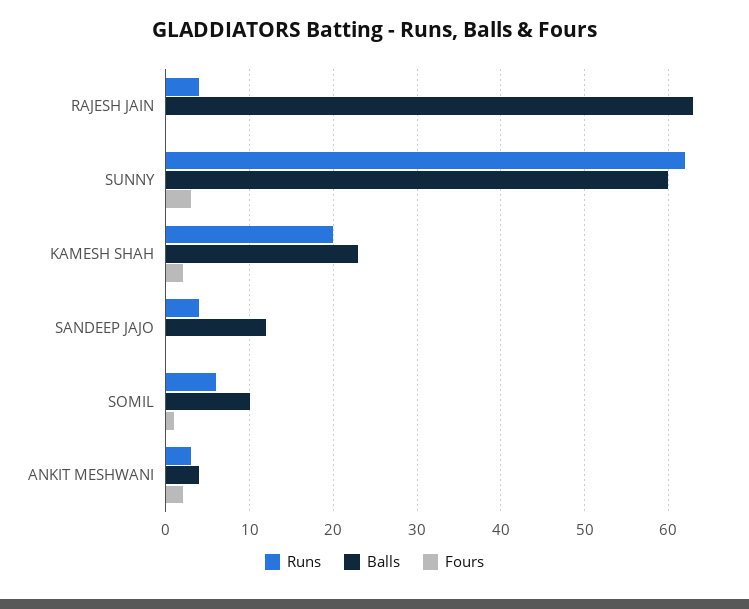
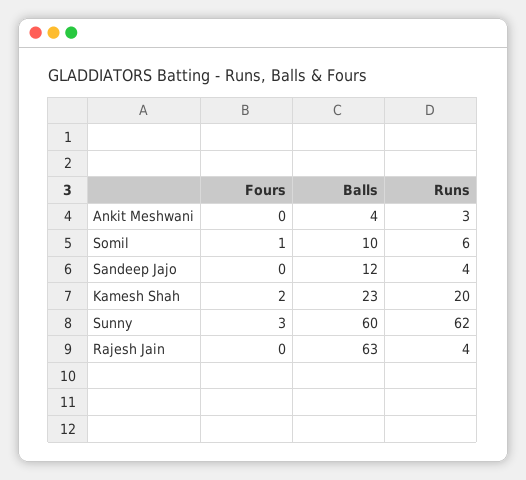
Fours, ANKIT MESHWANI: 2 -> 0

